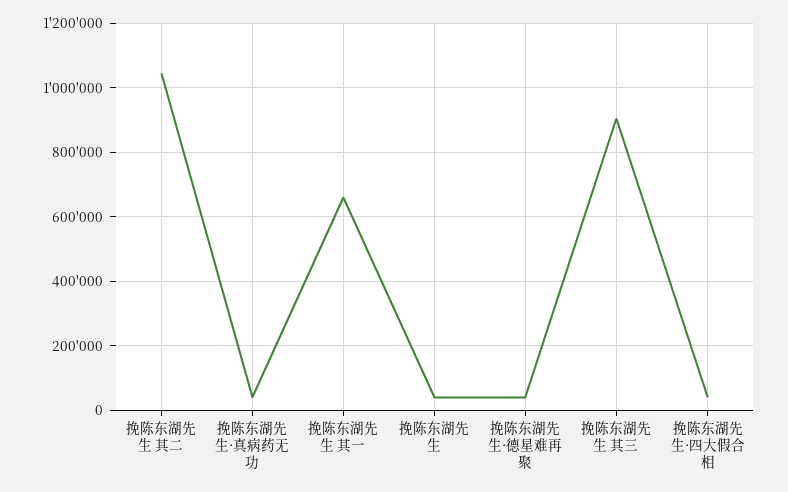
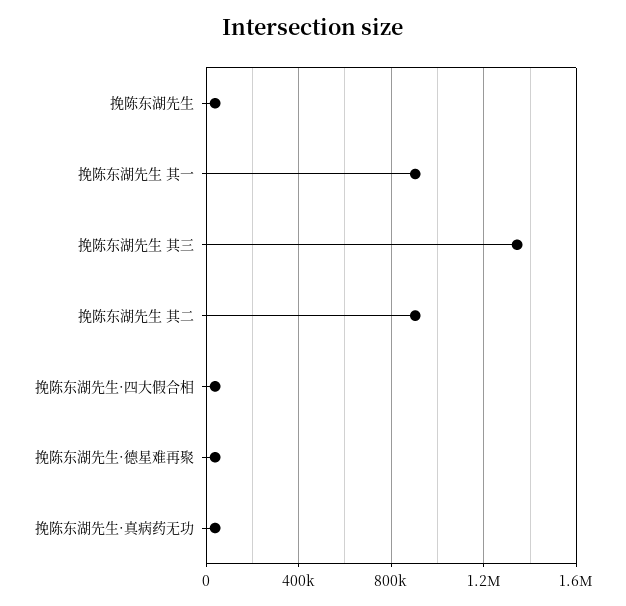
挽陈东湖先生 其二: 1040000 -> 900000
挽陈东湖先生 其一: 660000 -> 900000
挽陈东湖先生 其三: 900000 -> 1350000

